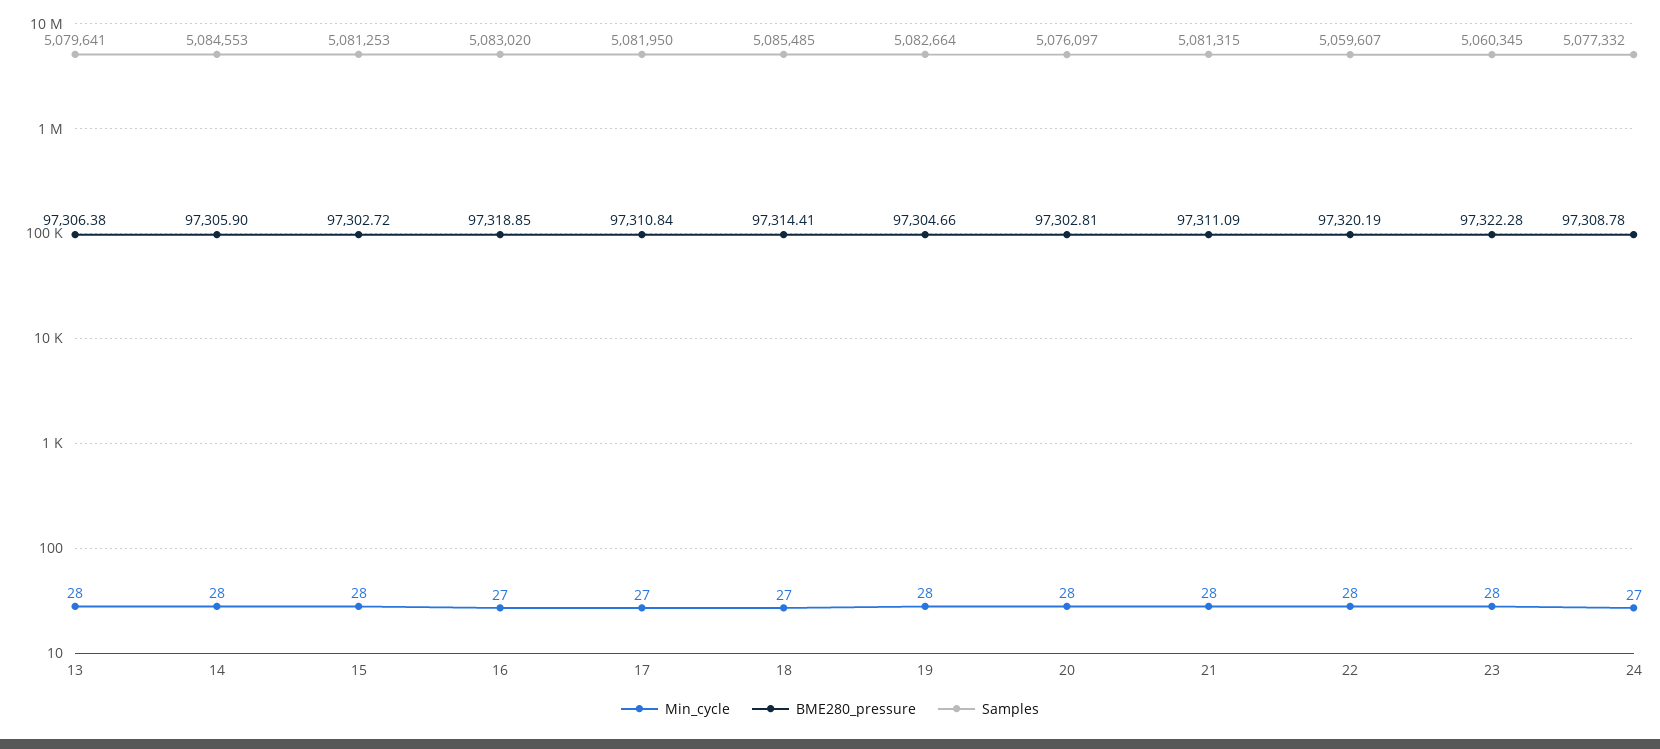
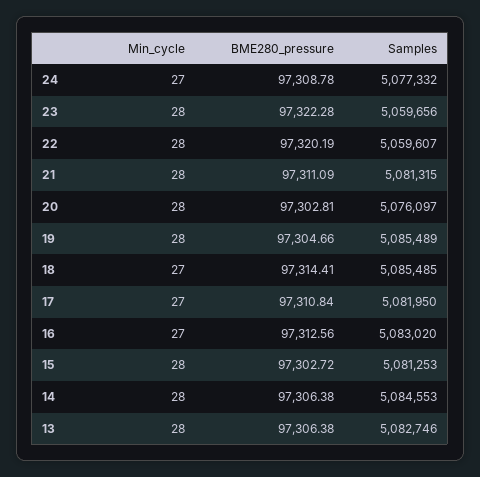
Samples, 13: 5079641 -> 5082746
BME280_pressure, 14: 97305.9 -> 97306.38
BME280_pressure, 16: 97318.85 -> 97312.56
Samples, 19: 5082664 -> 5085489
Samples, 23: 5060345 -> 5059656

